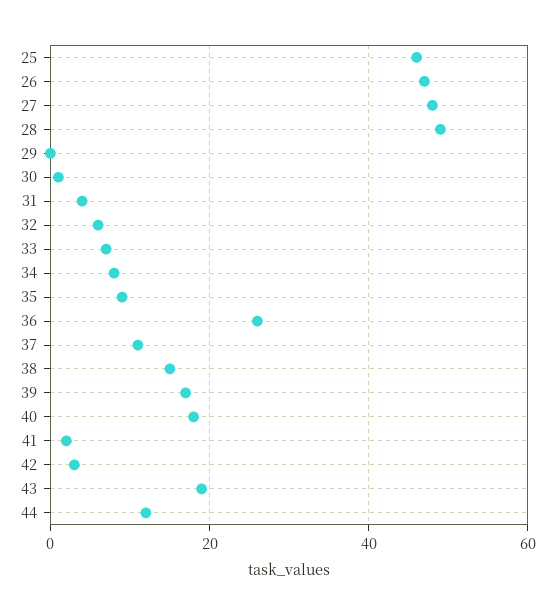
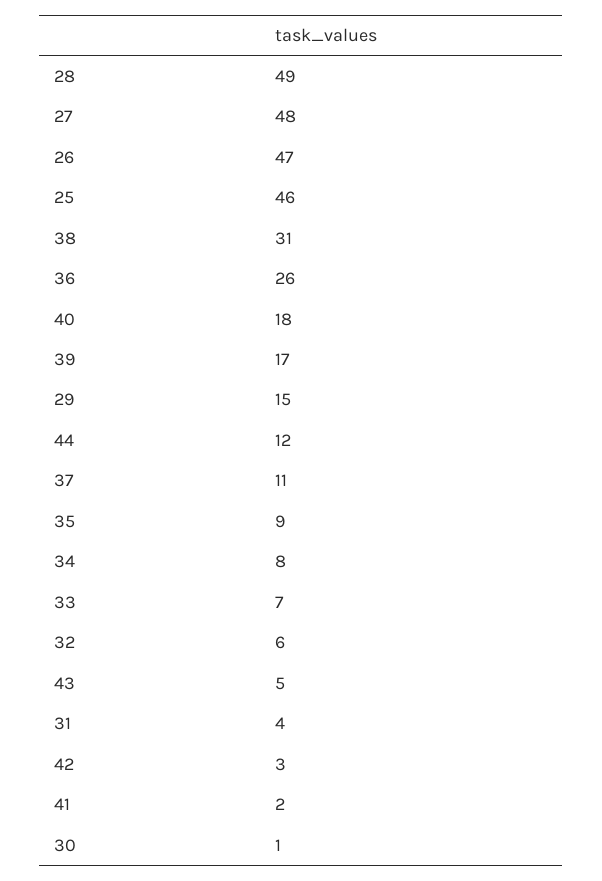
29: 0 -> 15
38: 15 -> 31
43: 20 -> 5

